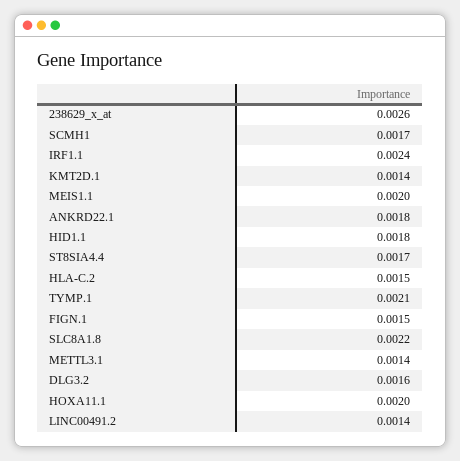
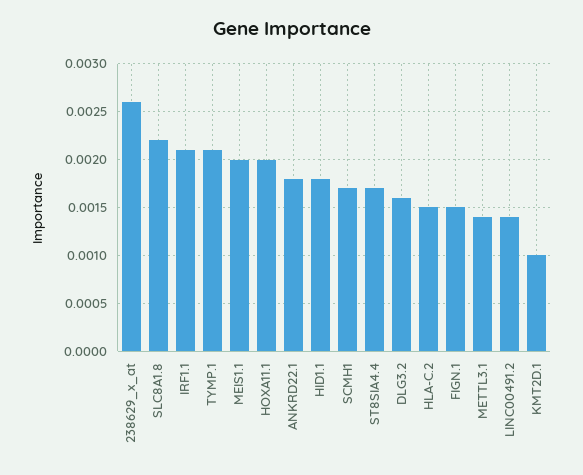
IRF1.1: 0.0024 -> 0.0021
KMT2D.1: 0.0014 -> 0.001

